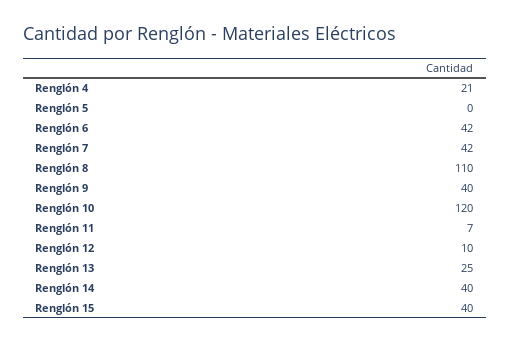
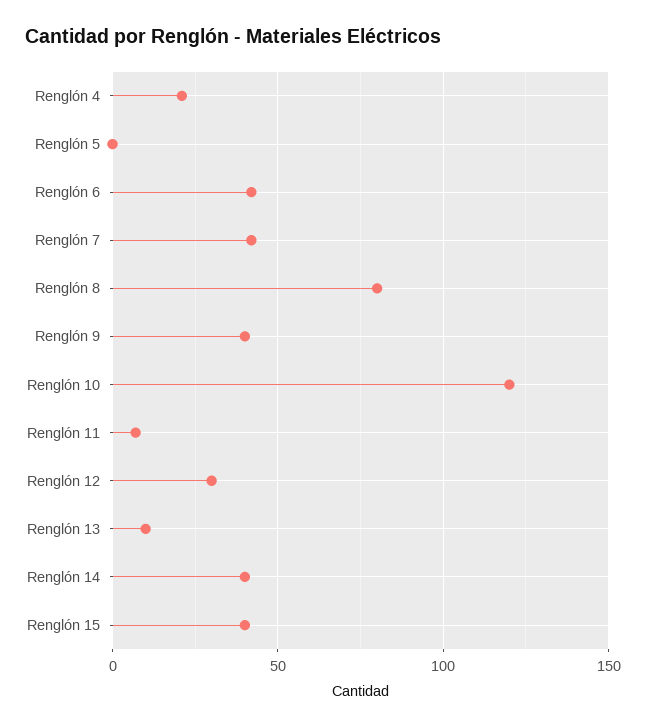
Renglón 8: 110 -> 80
Renglón 12: 10 -> 30
Renglón 13: 25 -> 10

